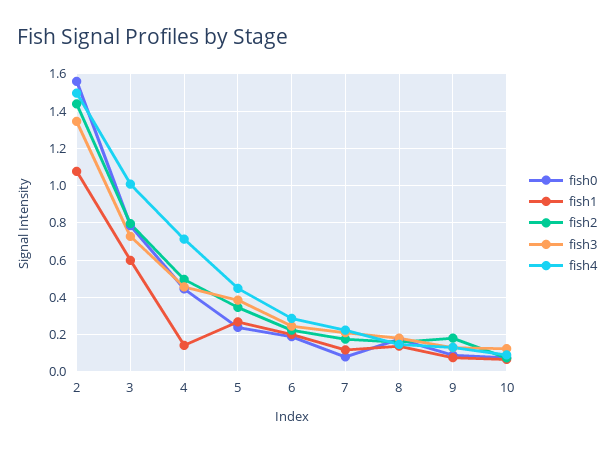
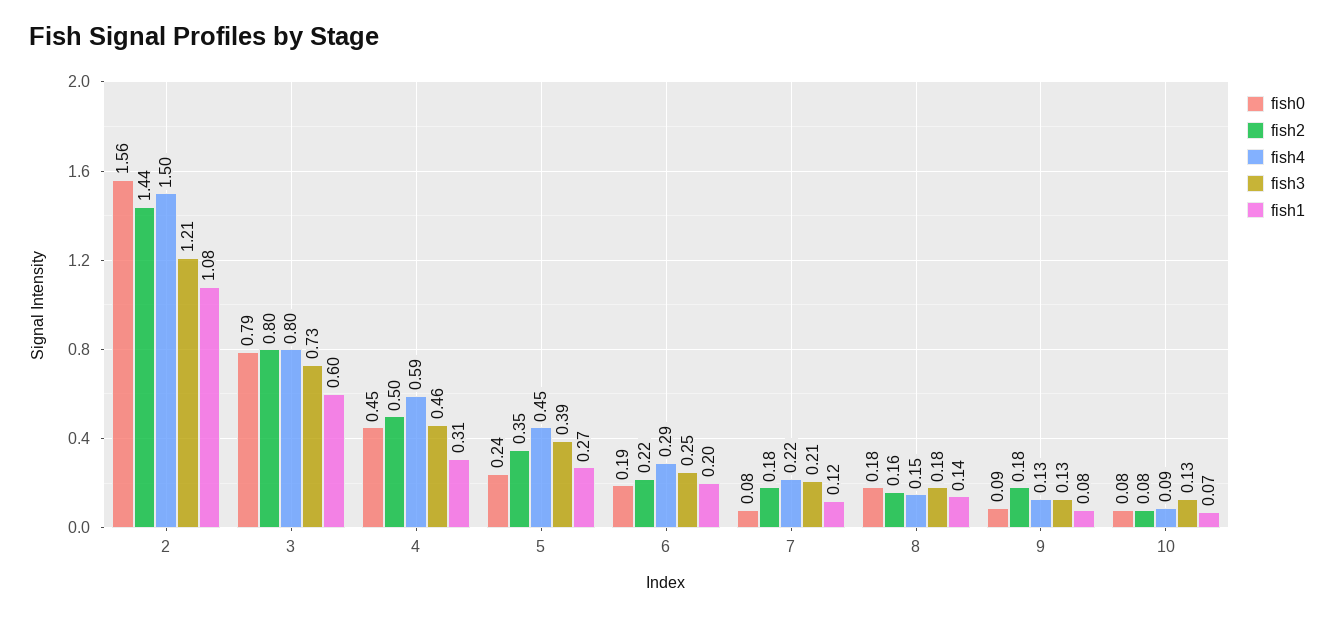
fish3, 2: 1.35 -> 1.21
fish4, 3: 1 -> 0.8
fish1, 4: 0.15 -> 0.31
fish4, 4: 0.7 -> 0.59

